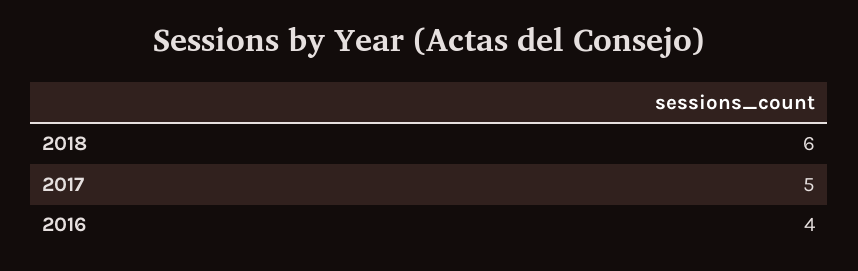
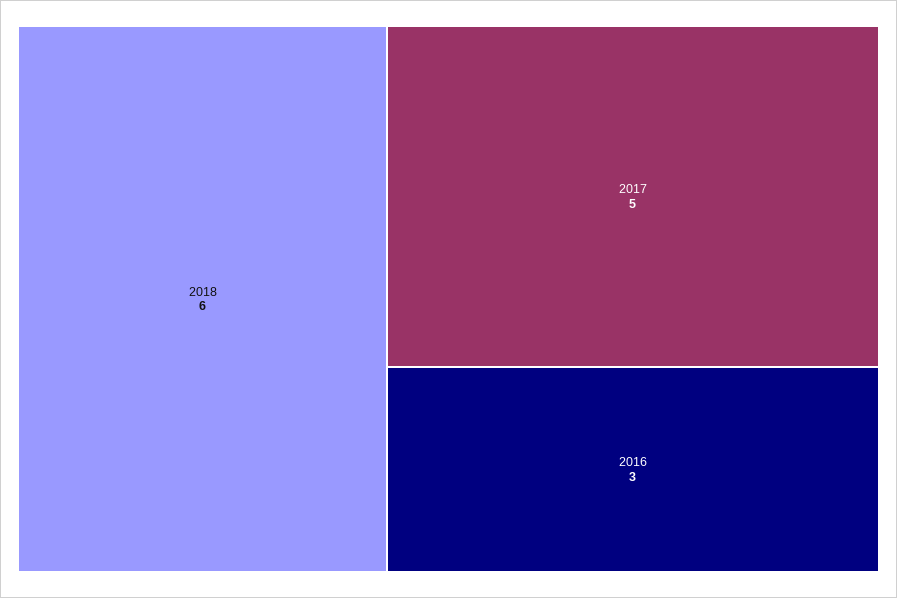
2016: 4 -> 3

